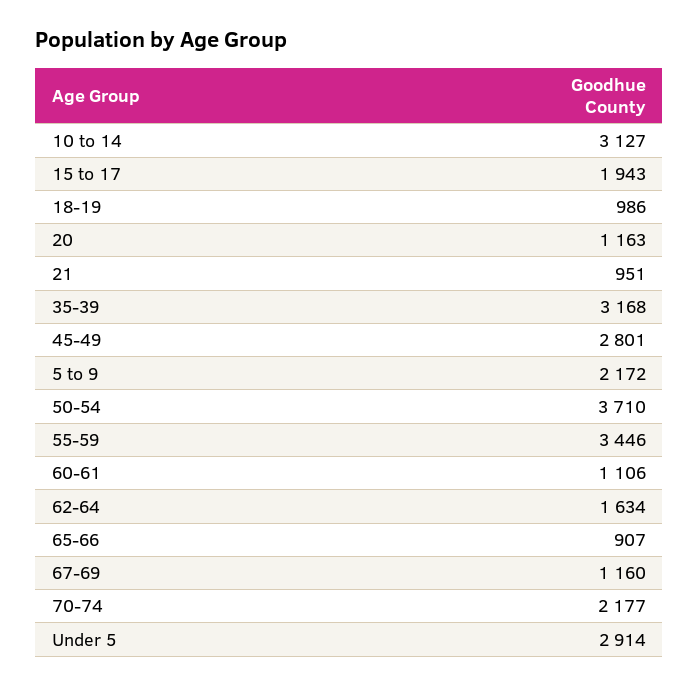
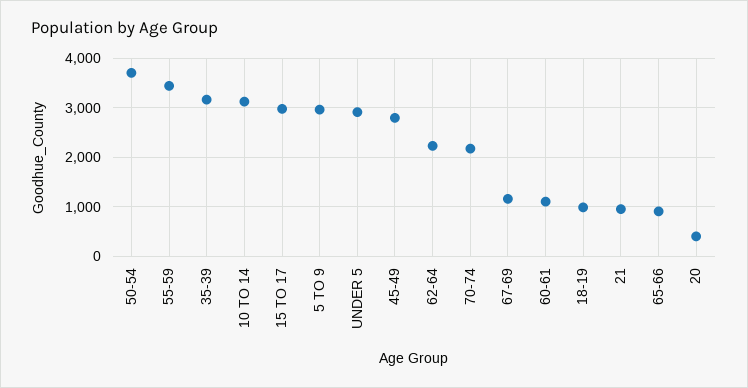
15 to 17: 1943 -> 3000
20: 1163 -> 400
5 to 9: 2172 -> 3000
62-64: 1634 -> 2200

